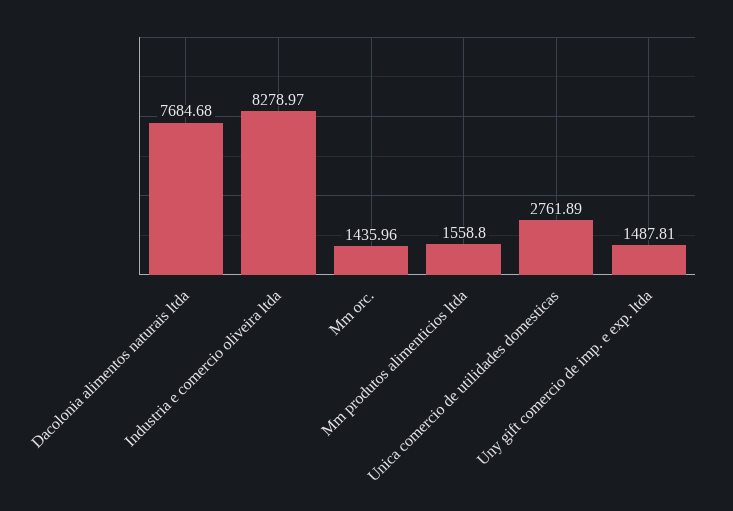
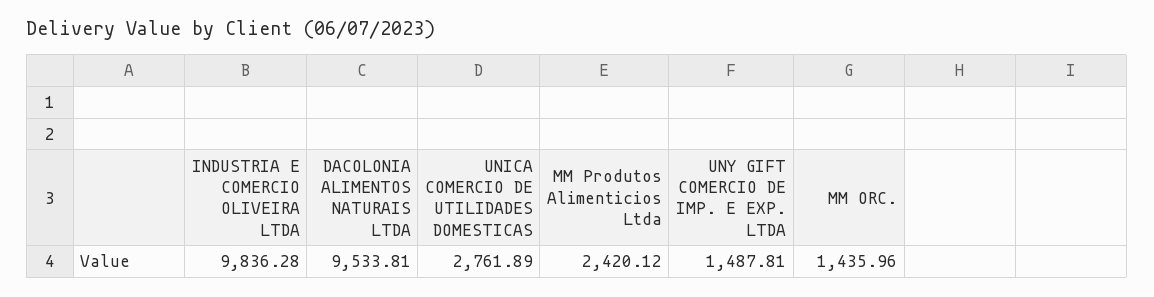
Dacolonia alimentos naturais ltda: 7684.68 -> 9533.81
Industria e comercio oliveira ltda: 8278.97 -> 9836.28
Mm produtos alimenticios ltda: 1558.8 -> 2420.12

